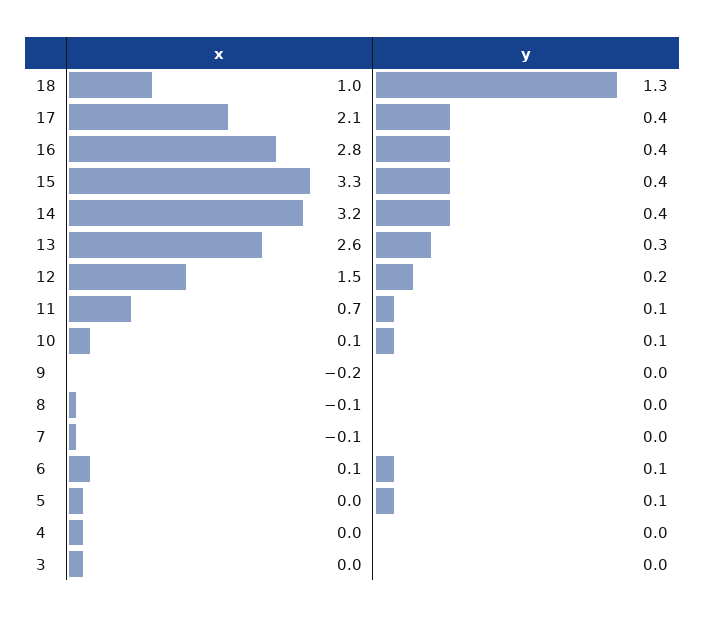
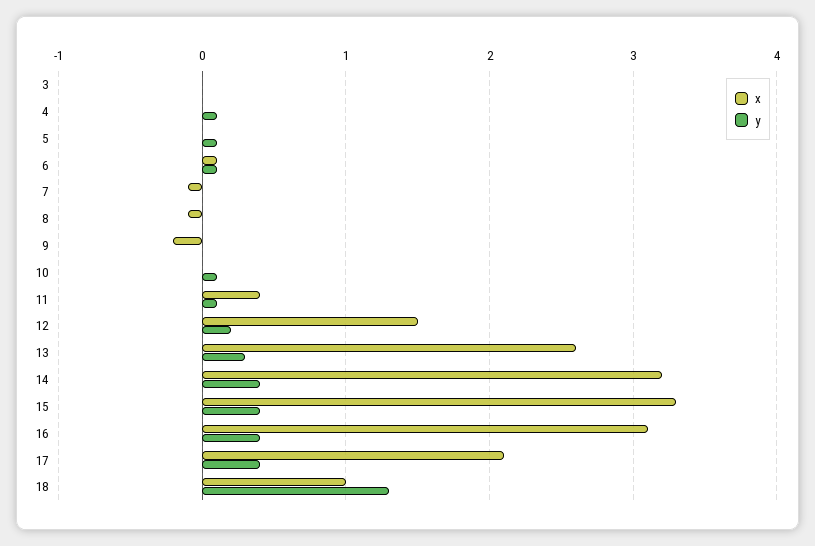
x, 16: 2.8 -> 3.1
x, 11: 0.7 -> 0.4
x, 10: 0.1 -> 0
y, 4: 0 -> 0.1

